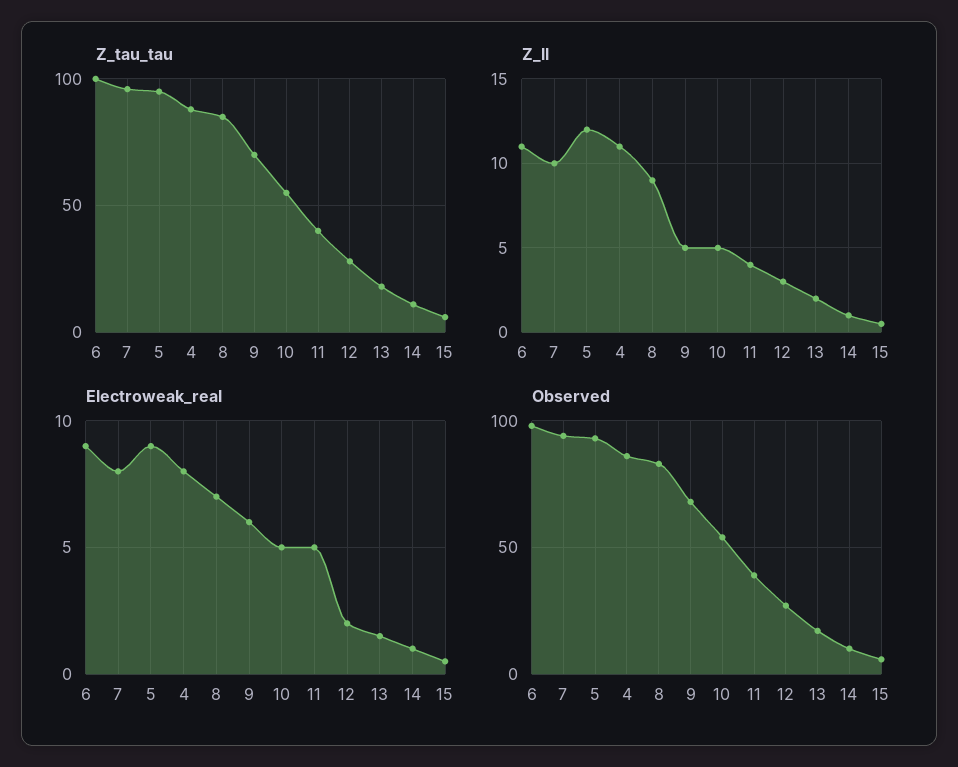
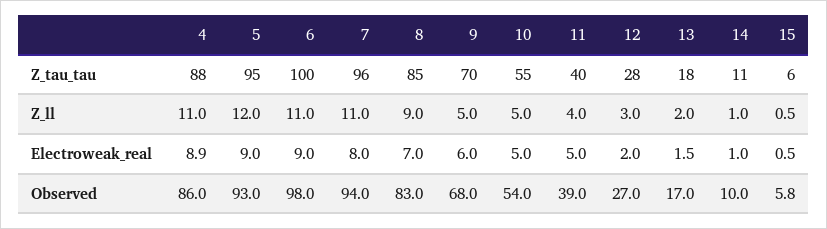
Z_ll, 7: 10 -> 11
Electroweak_real, 4: 8 -> 8.9

